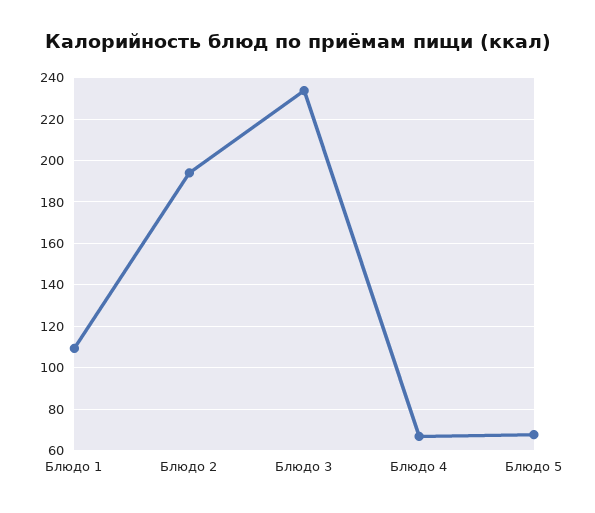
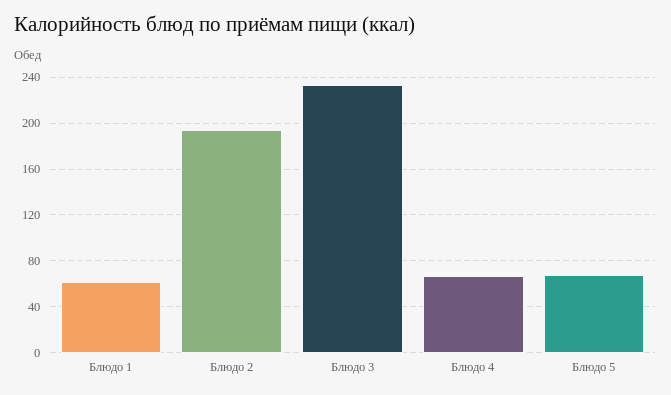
Блюдо 1: 110 -> 60

